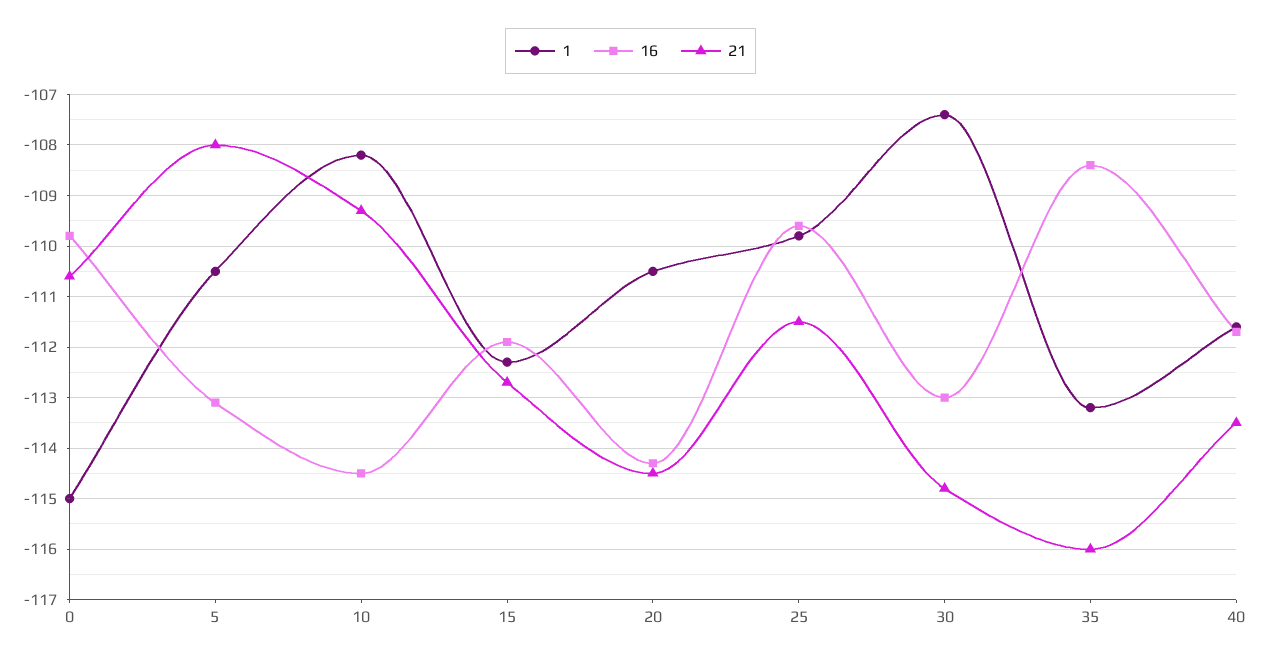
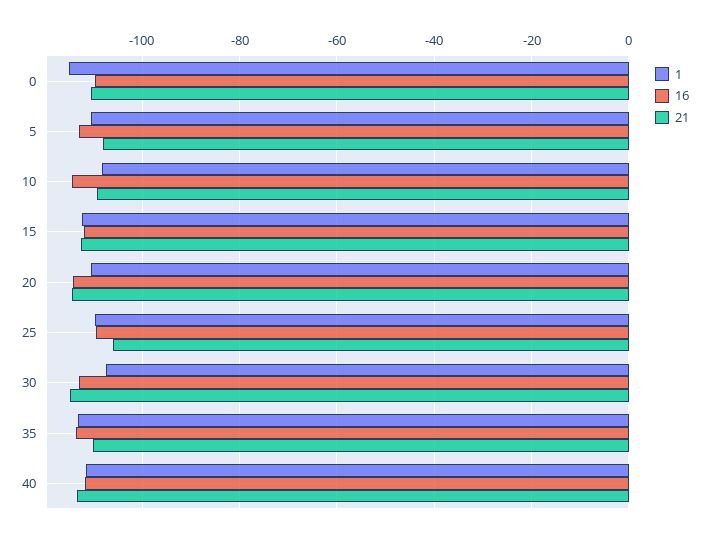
21, 25: -111.5 -> -106
16, 35: -108.5 -> -114
21, 35: -116 -> -110

